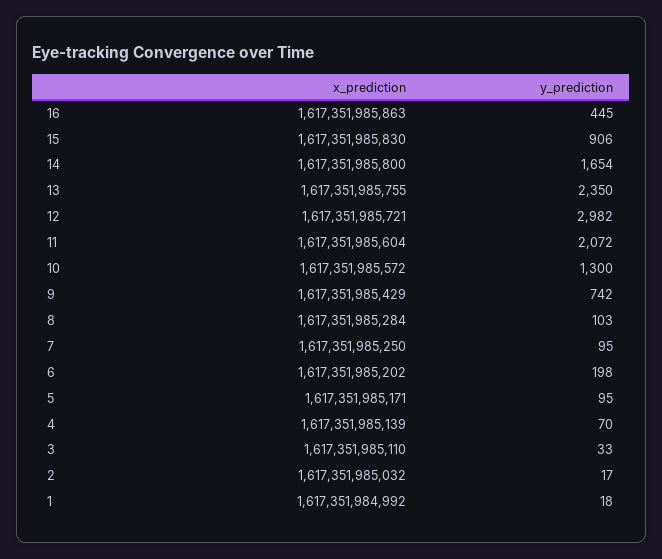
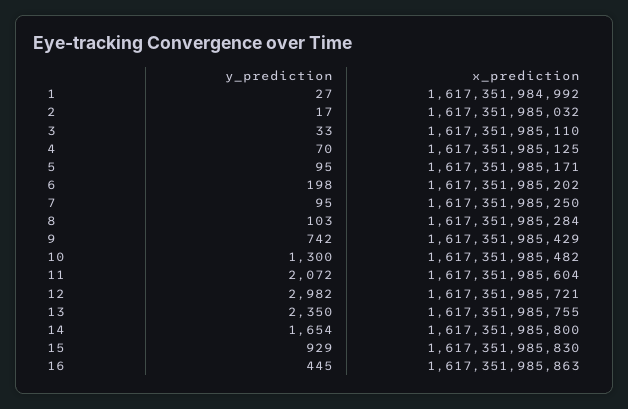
y_prediction, 15: 906 -> 929
x_prediction, 10: 1617351985572 -> 1617351985482
x_prediction, 4: 1617351985139 -> 1617351985125
y_prediction, 1: 18 -> 27

